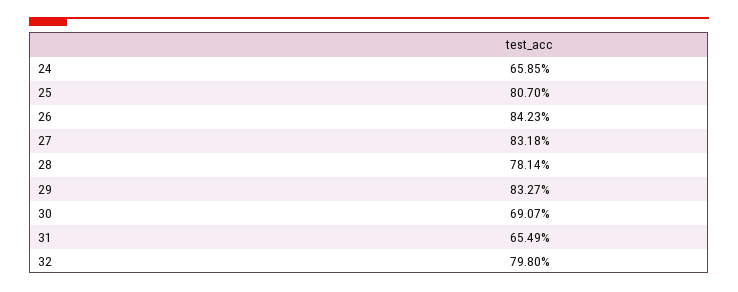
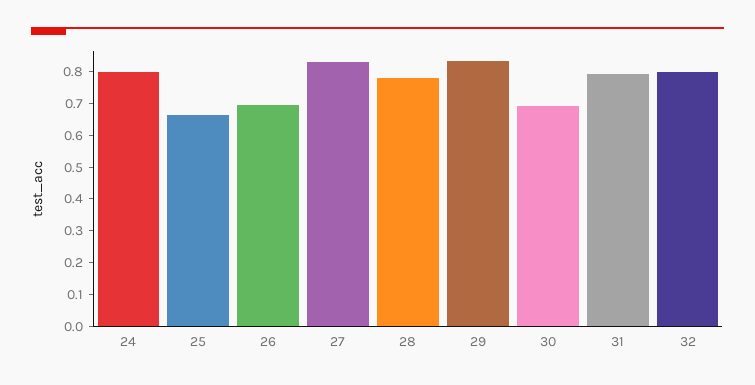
24: 0.6585 -> 0.8
25: 0.807 -> 0.65
26: 0.8423 -> 0.7
31: 0.6549 -> 0.8

